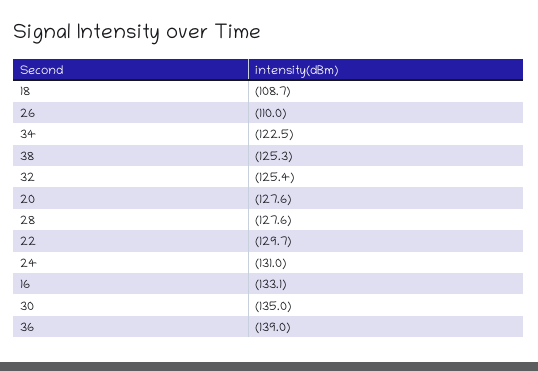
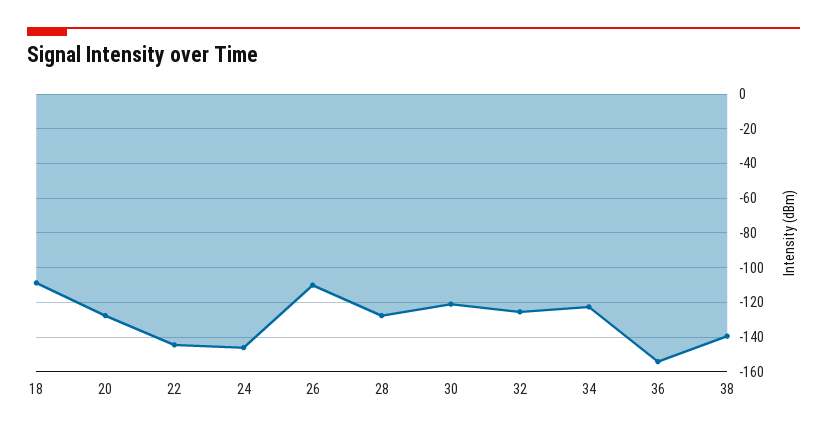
38: -125.3 -> -140
22: -129.7 -> -145
24: -131 -> -145
16: -133.1 -> none
30: -135 -> -120
36: -139 -> -155

